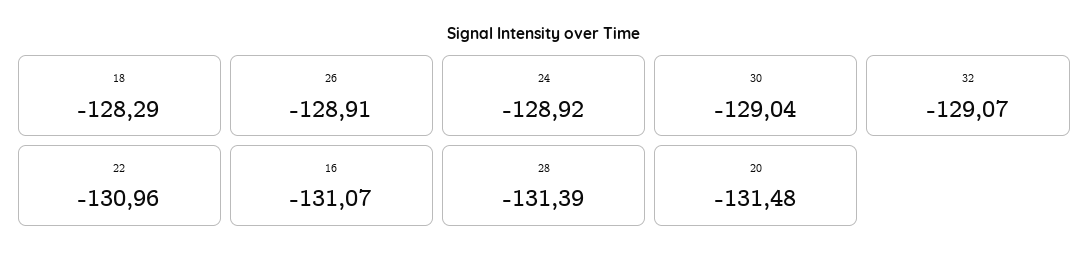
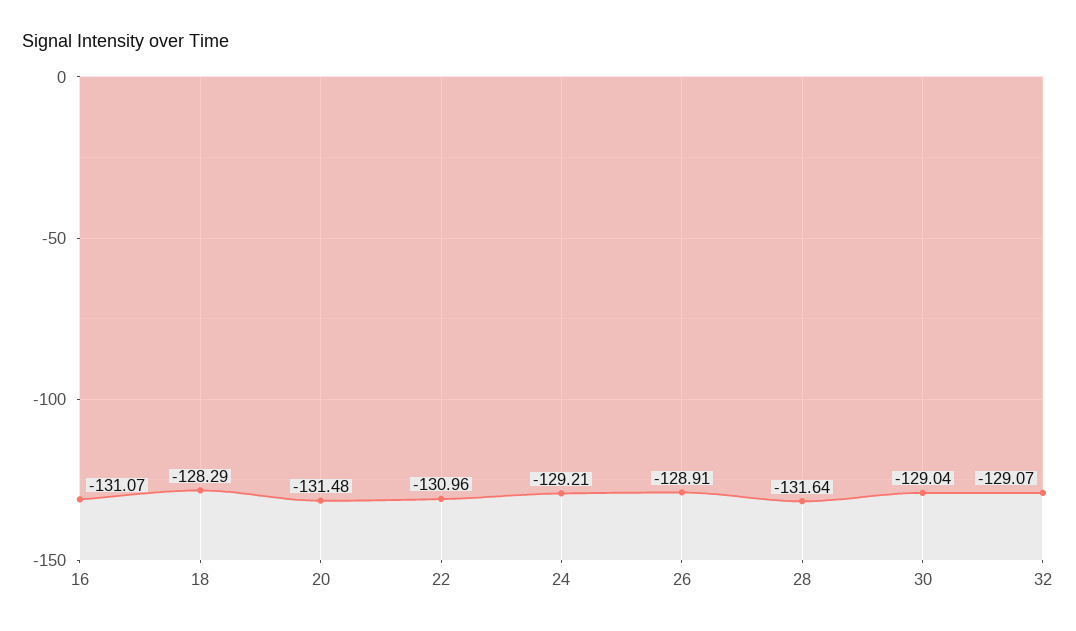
24: -128.92 -> -129.21
28: -131.39 -> -131.64

